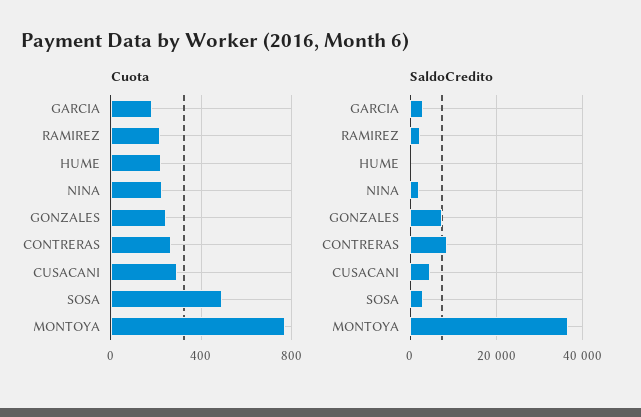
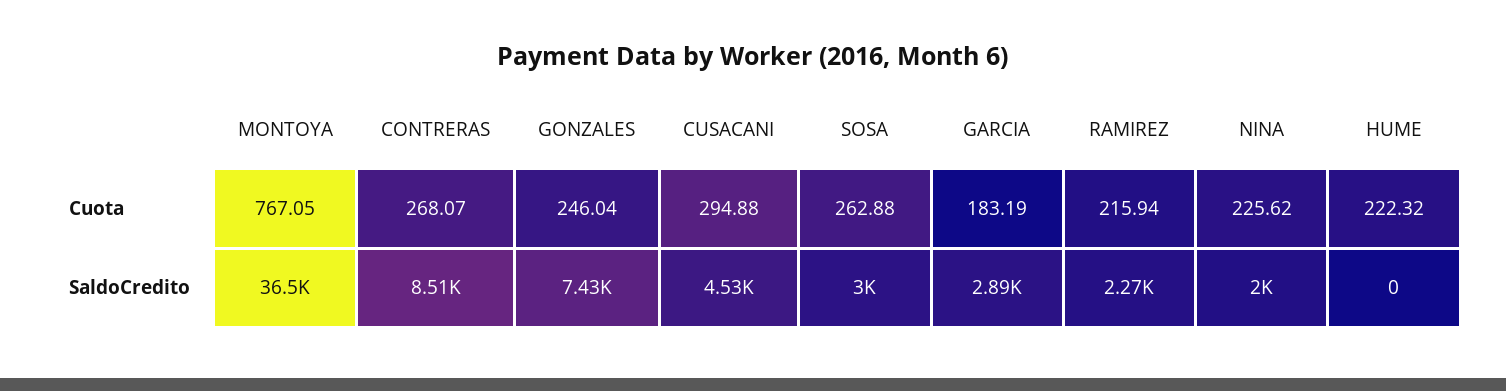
Cuota, SOSA: 500 -> 262.88

